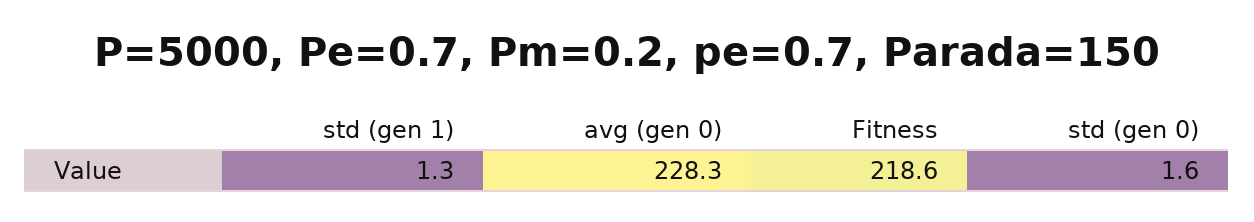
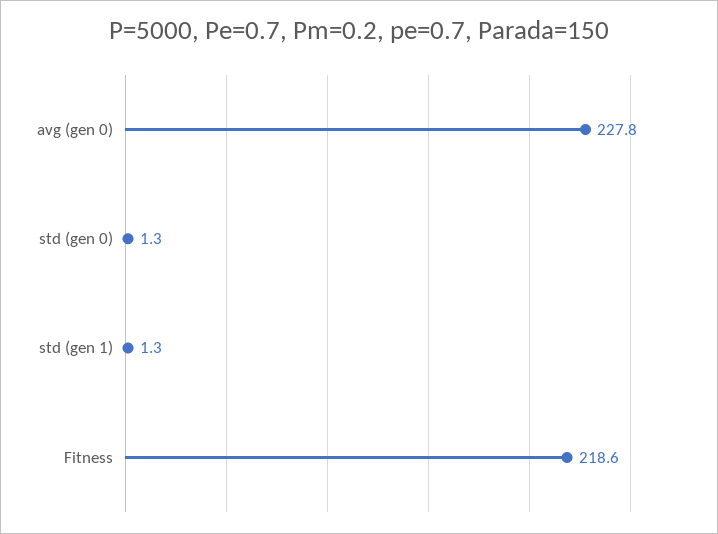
avg (gen 0): 228.3 -> 227.8
std (gen 0): 1.6 -> 1.3

